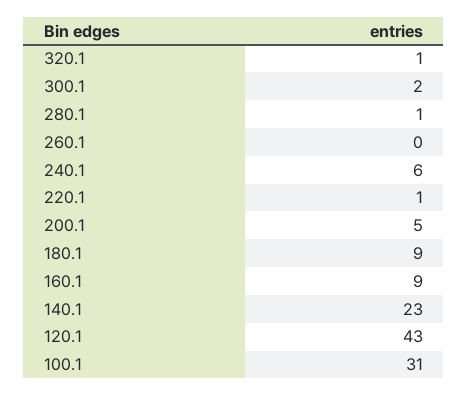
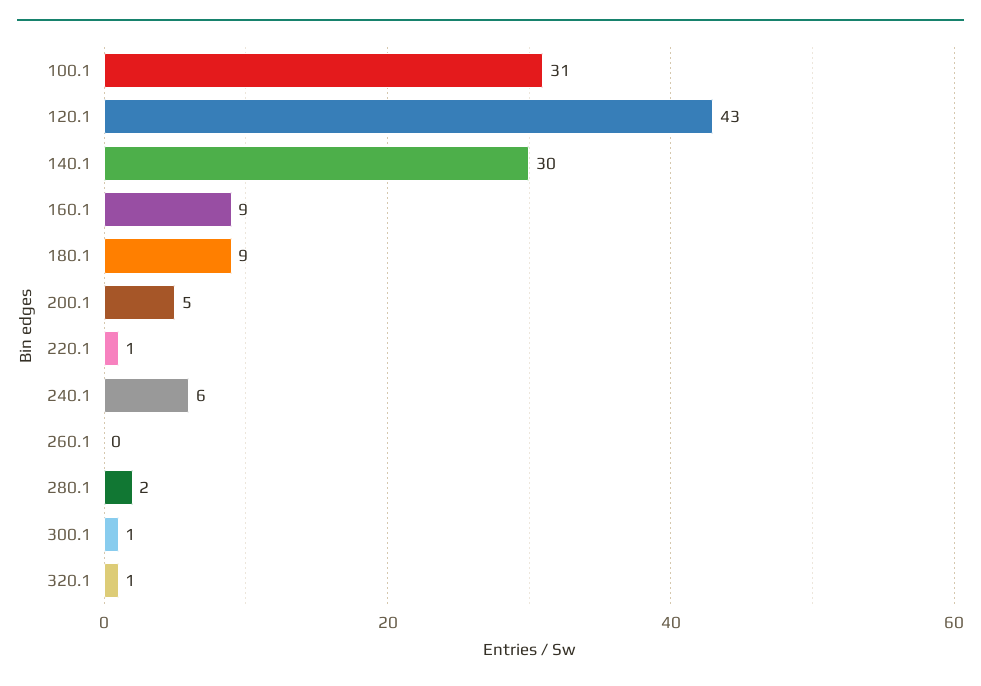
300.1: 2 -> 1
280.1: 1 -> 2
140.1: 23 -> 30

